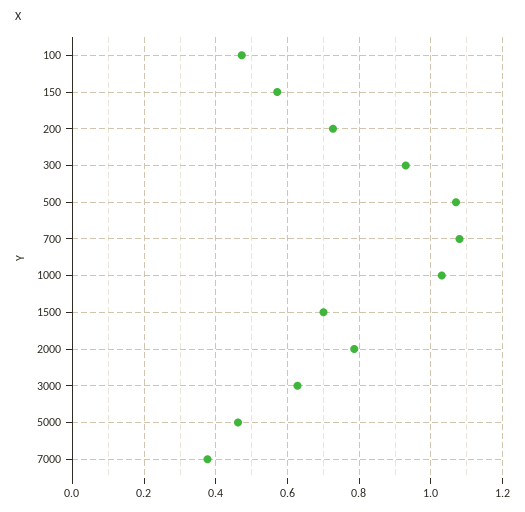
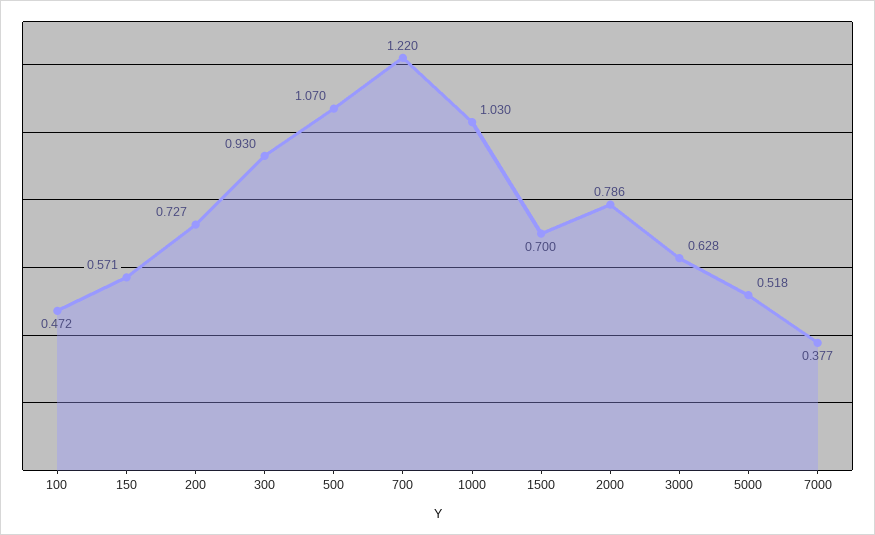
700: 1.08 -> 1.22
5000: 0.46 -> 0.518

